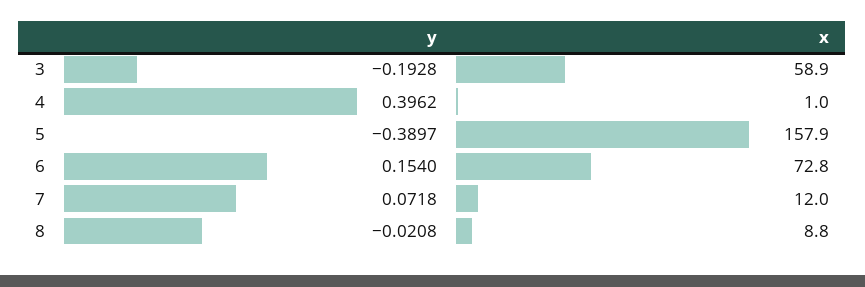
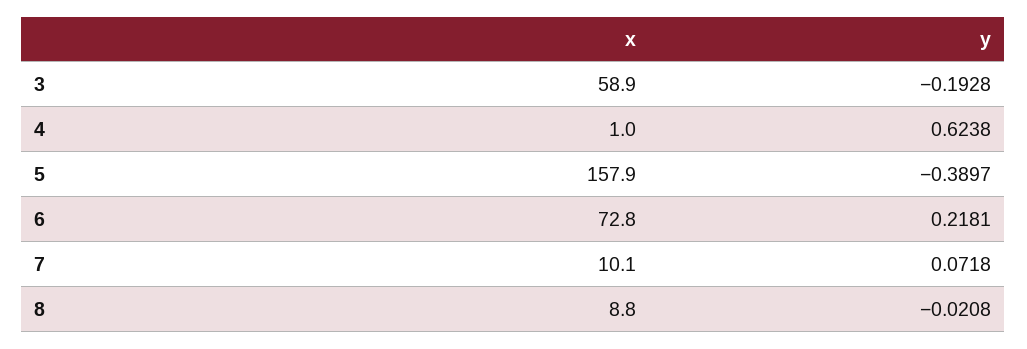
y, 4: 0.3962 -> 0.6238
y, 6: 0.154 -> 0.2181
x, 7: 12 -> 10.1

